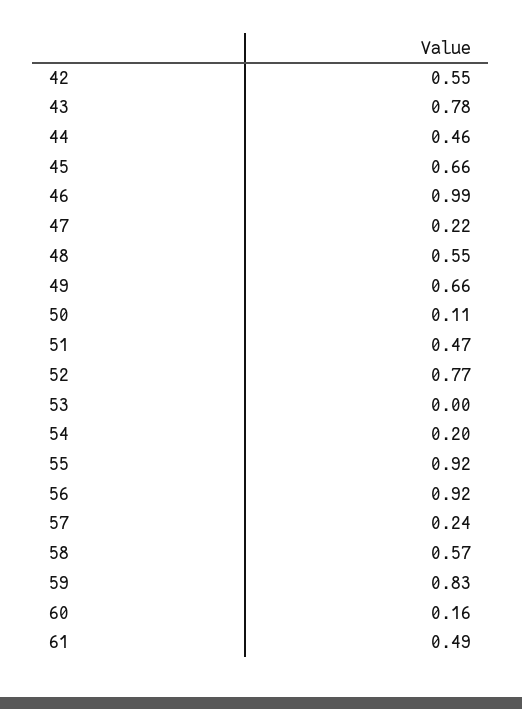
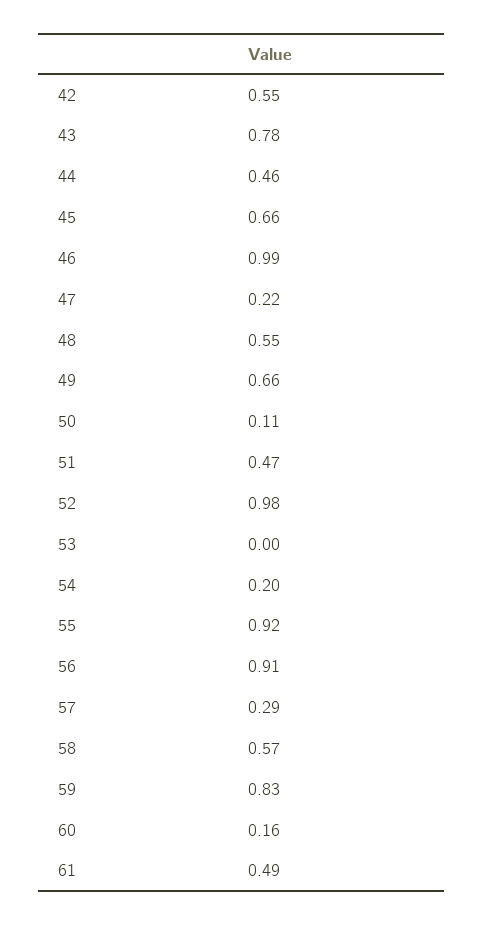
52: 0.77 -> 0.98
56: 0.92 -> 0.91
57: 0.24 -> 0.29

